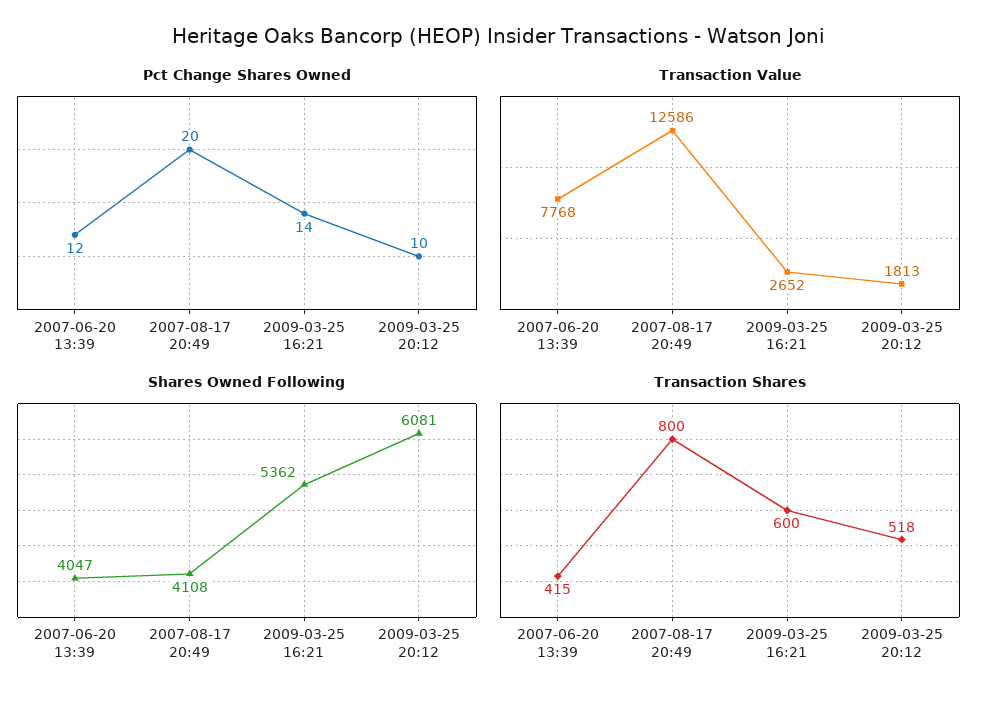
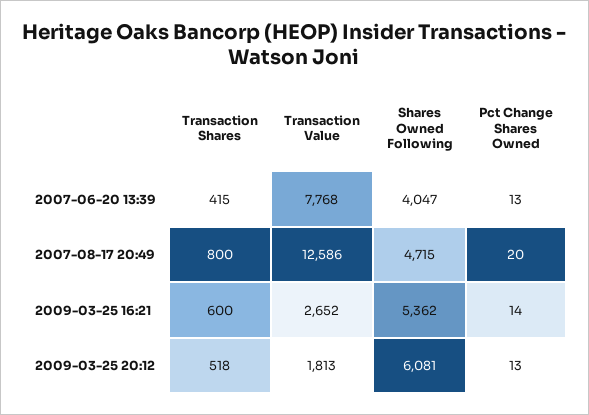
Pct Change Shares Owned, 2007-06-20 13:39: 12 -> 13
Pct Change Shares Owned, 2009-03-25 20:12: 10 -> 13
Shares Owned Following, 2007-08-17 20:49: 4108 -> 4715

